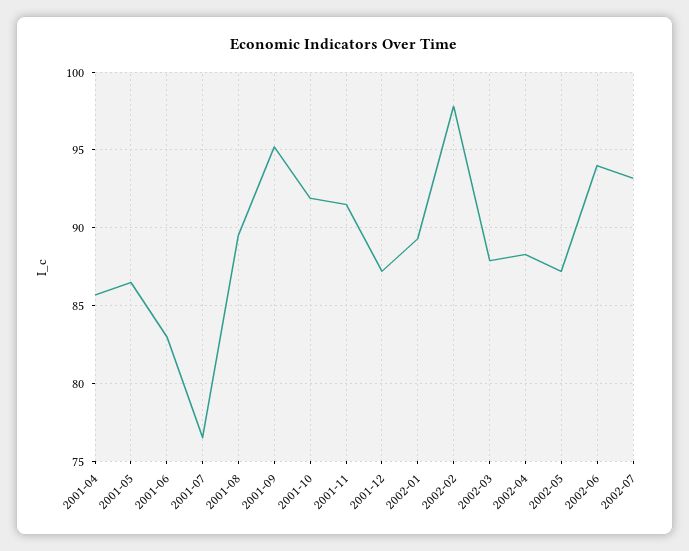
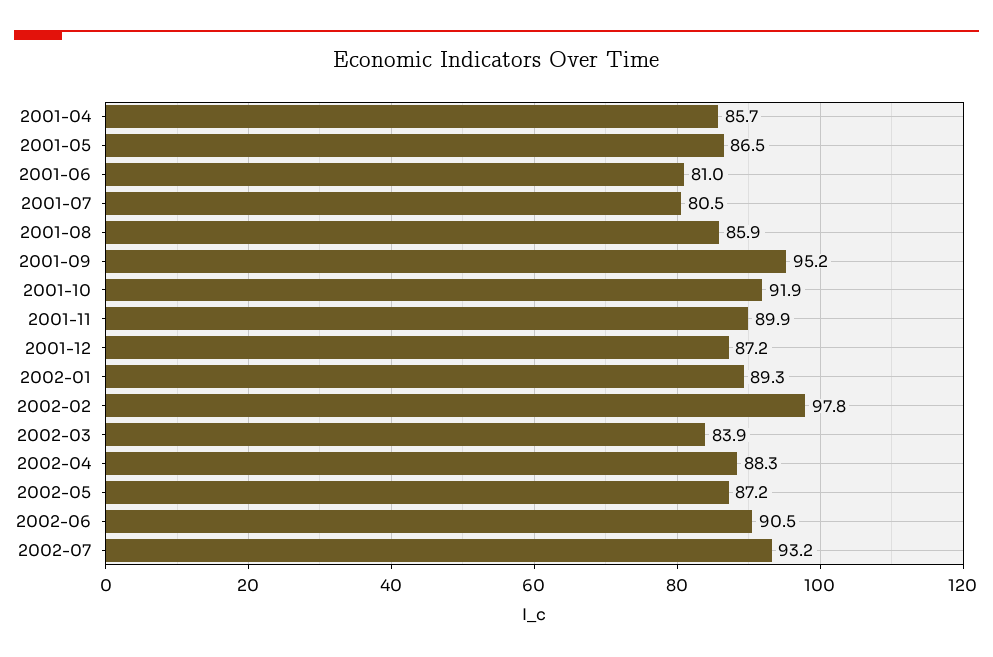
2001-06: 83 -> 81
2001-07: 76.5 -> 80.5
2001-08: 89.5 -> 85.9
2001-11: 91.5 -> 89.9
2002-03: 88 -> 83.9
2002-06: 94 -> 90.5

